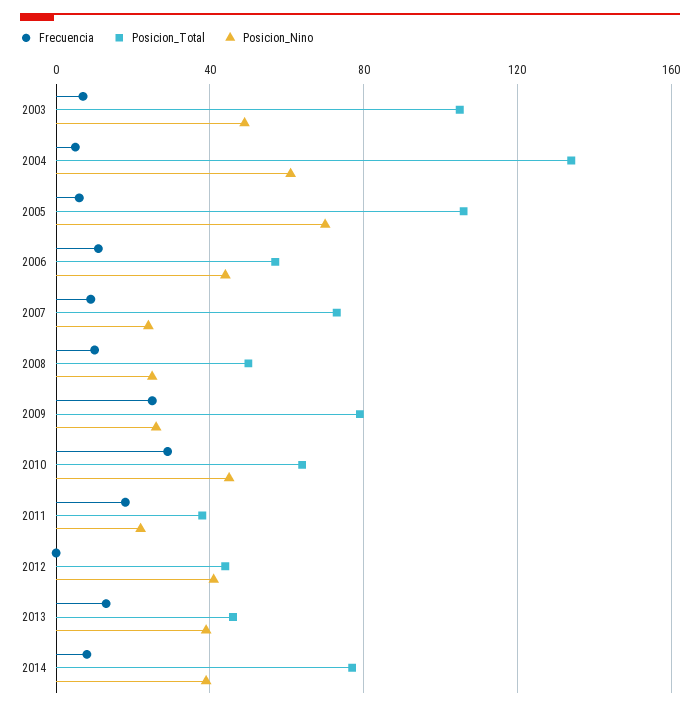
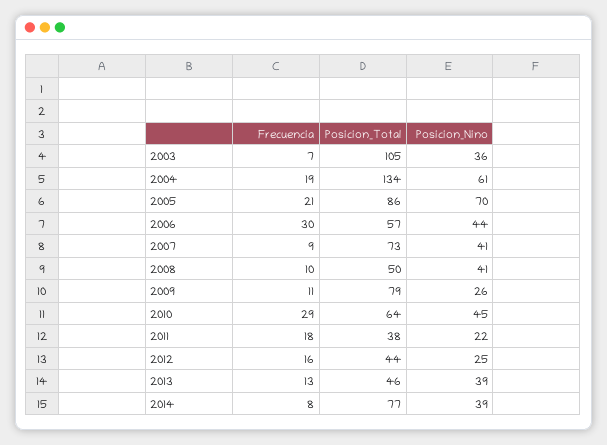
Posicion_Nino, 2003: 50 -> 36
Frecuencia, 2004: 5 -> 19
Frecuencia, 2005: 5 -> 21
Posicion_Total, 2005: 105 -> 86
Frecuencia, 2006: 10 -> 30
Posicion_Nino, 2007: 25 -> 41
Posicion_Nino, 2008: 25 -> 41
Frecuencia, 2009: 25 -> 11
Frecuencia, 2012: 0 -> 16
Posicion_Nino, 2012: 40 -> 25

